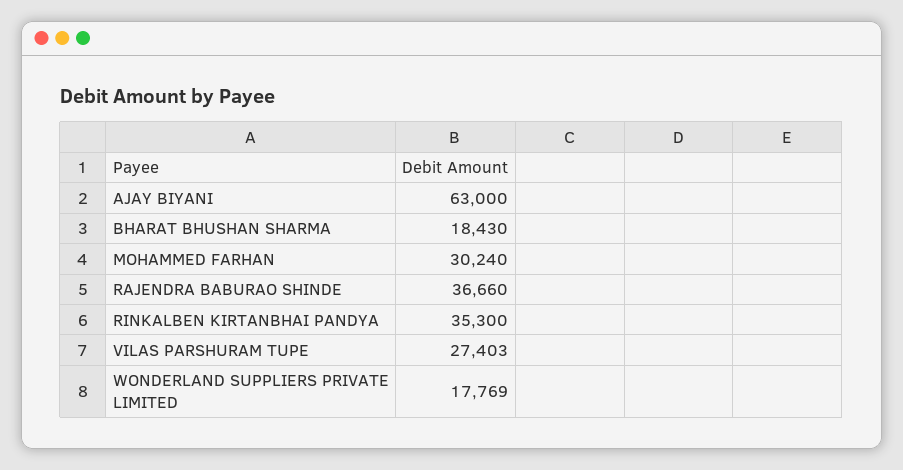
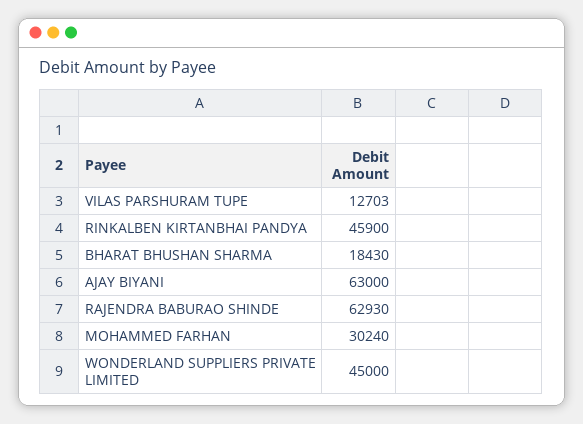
RAJENDRA BABURAO SHINDE: 36660 -> 62930
RINKALBEN KIRTANBHAI PANDYA: 35300 -> 45900
VILAS PARSHURAM TUPE: 27403 -> 12703
WONDERLAND SUPPLIERS PRIVATE LIMITED: 17769 -> 45000

